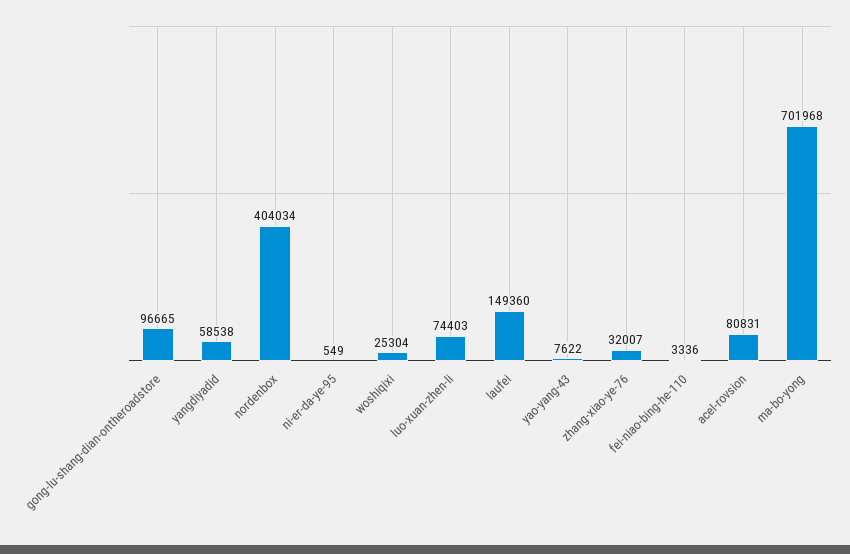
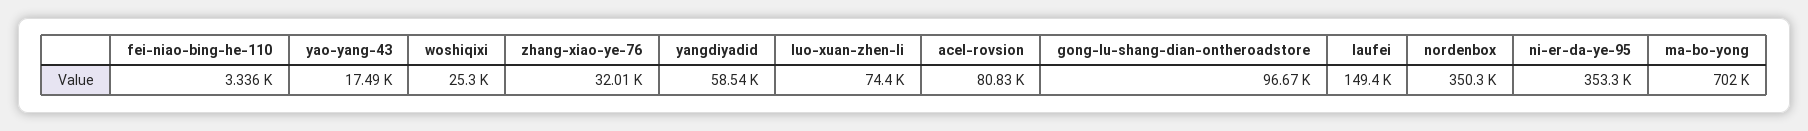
nordenbox: 404034 -> 350300
ni-er-da-ye-95: 549 -> 353300
yao-yang-43: 7622 -> 17490

